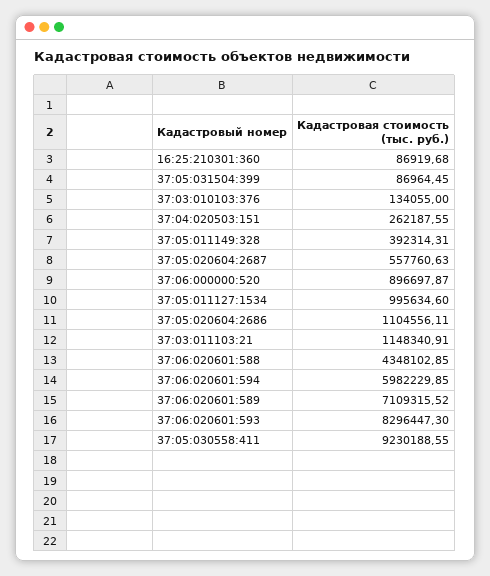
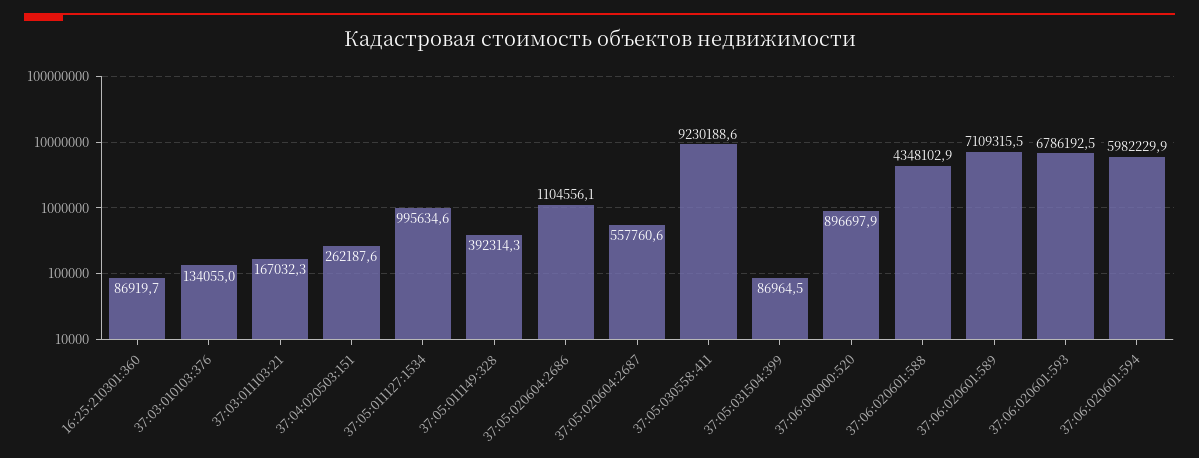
37:03:011103:21: 1148340.91 -> 167032.3
37:06:020601:593: 8296447.3 -> 6786192.5

